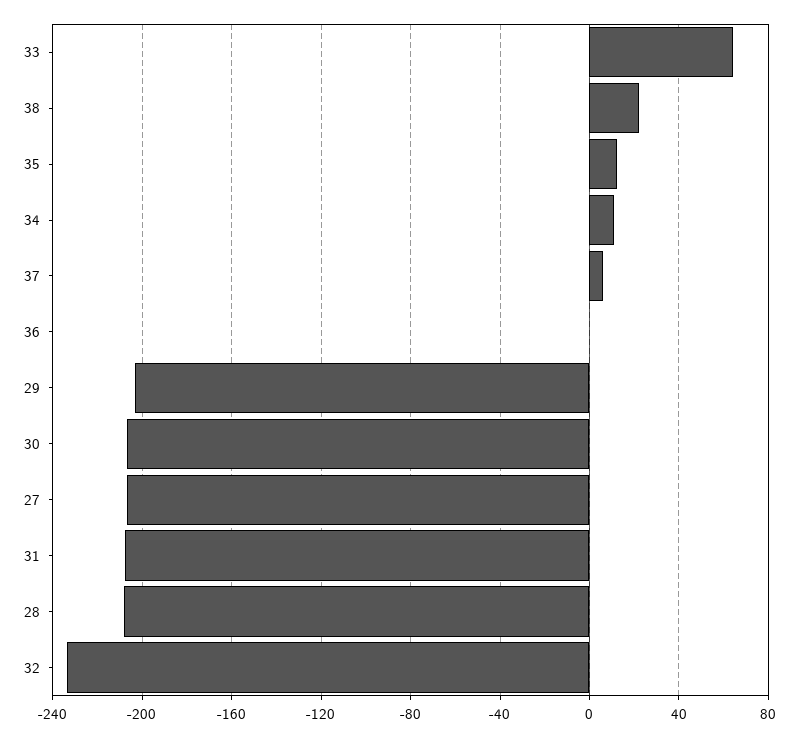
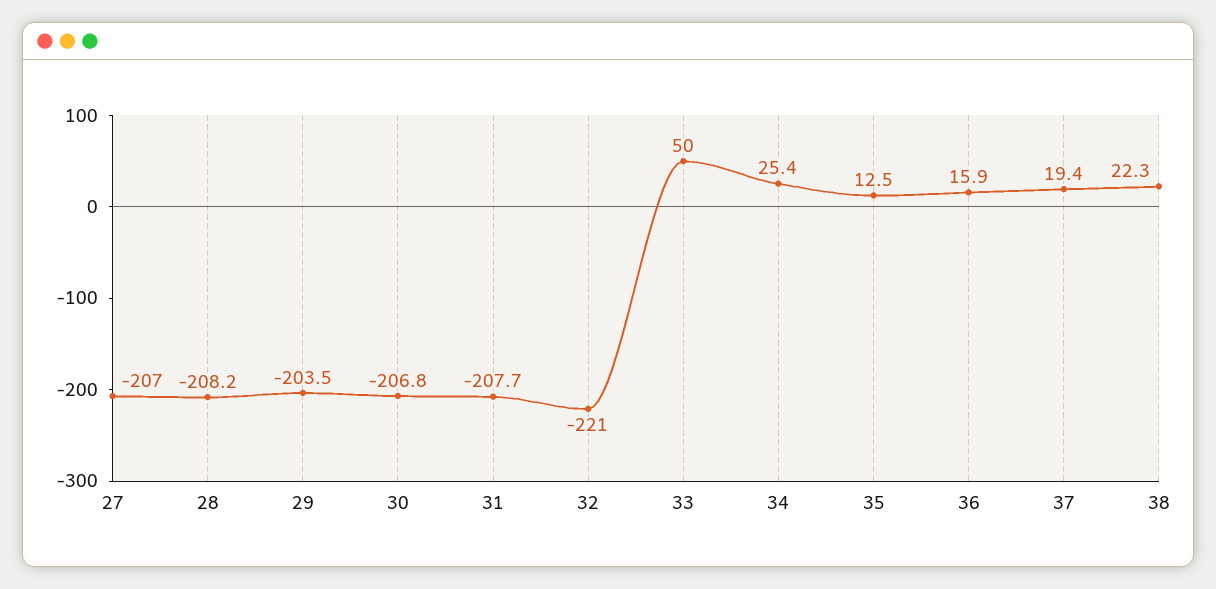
33: 65 -> 50
34: 10 -> 25.4
37: 5 -> 19.4
36: 0 -> 15.9
32: -235 -> -221

